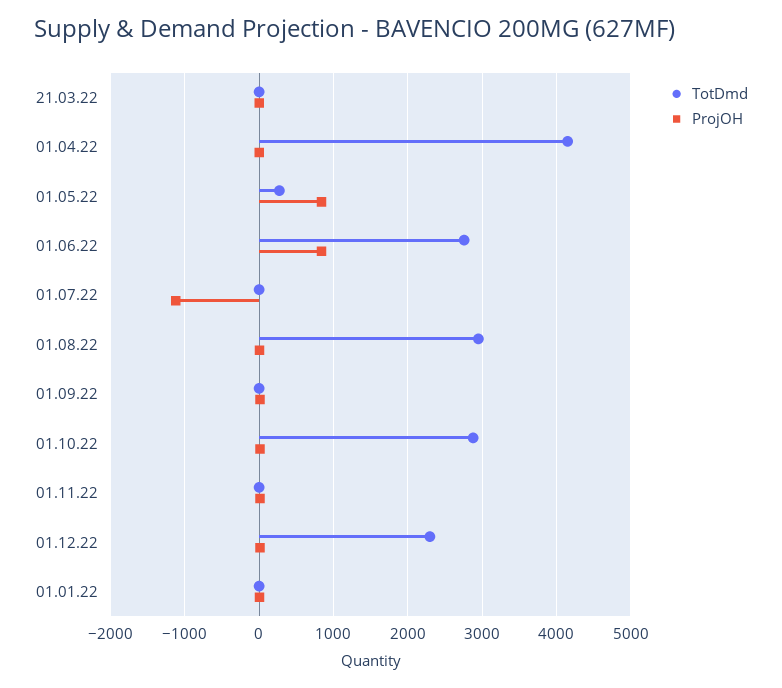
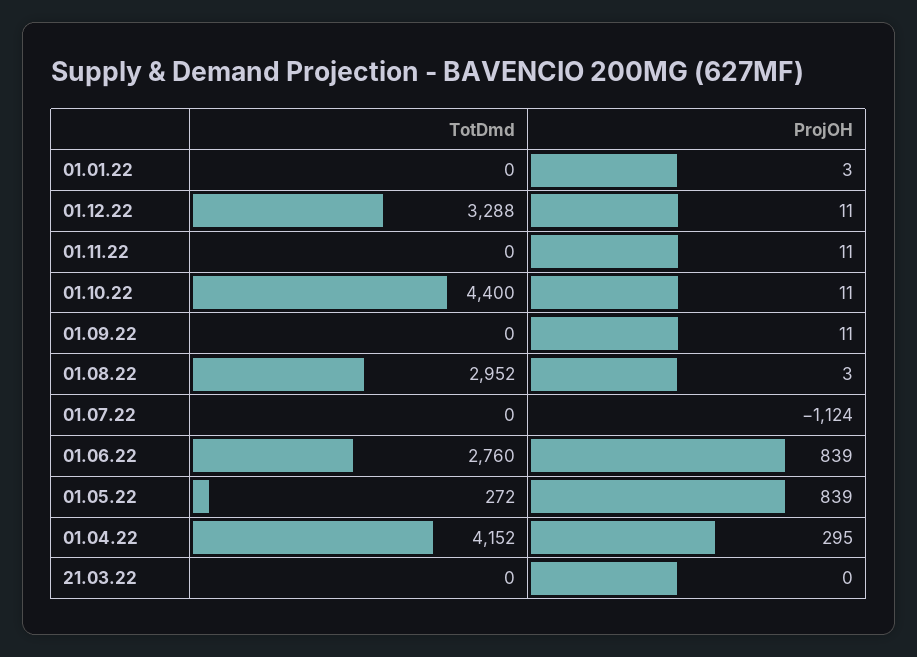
ProjOH, 01.04.22: 0 -> 295
TotDmd, 01.10.22: 2900 -> 4400
TotDmd, 01.12.22: 2300 -> 3288

